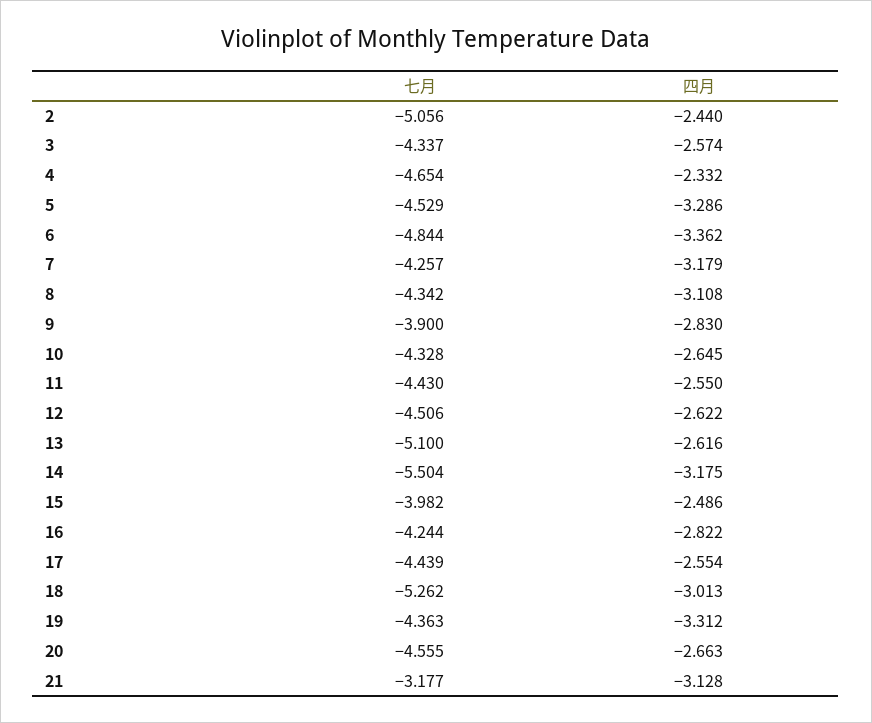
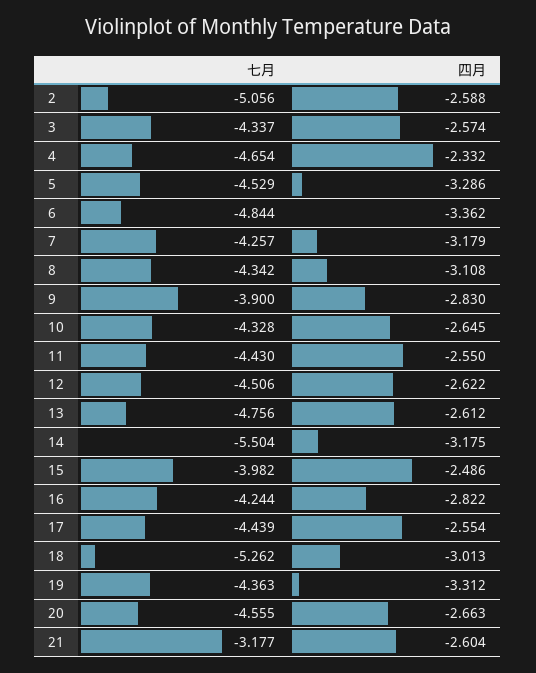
四月, 2: -2.44 -> -2.588
七月, 13: -5.1 -> -4.756
四月, 13: -2.616 -> -2.612
四月, 21: -3.128 -> -2.604

